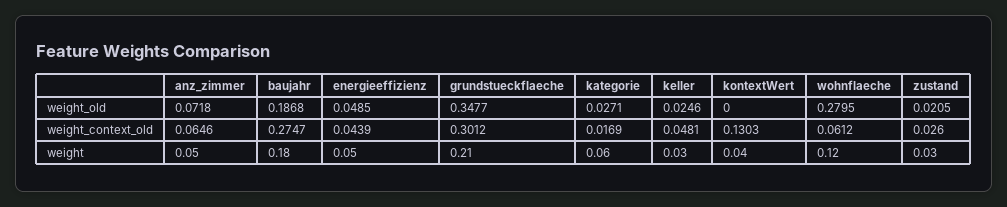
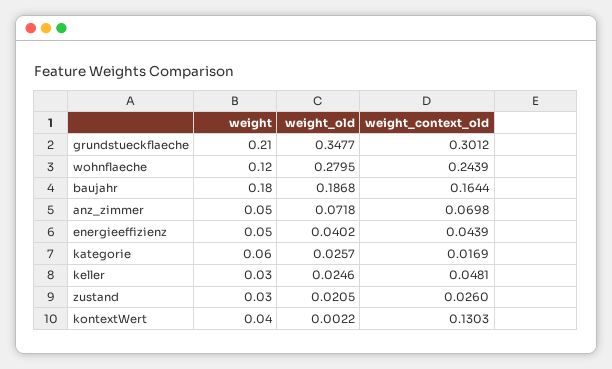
energieeffizienz, weight_old: 0.0485 -> 0.0402
kategorie, weight_old: 0.0271 -> 0.0257
kontextWert, weight_old: 0 -> 0.0022
anz_zimmer, weight_context_old: 0.0646 -> 0.0698
baujahr, weight_context_old: 0.2747 -> 0.1644
wohnflaeche, weight_context_old: 0.0612 -> 0.2439

